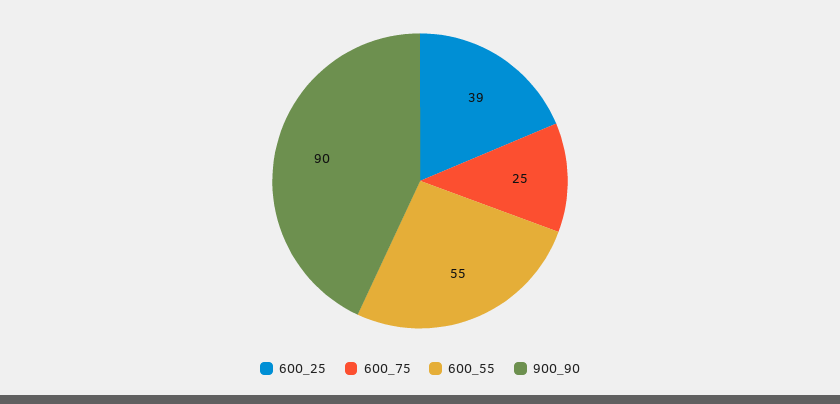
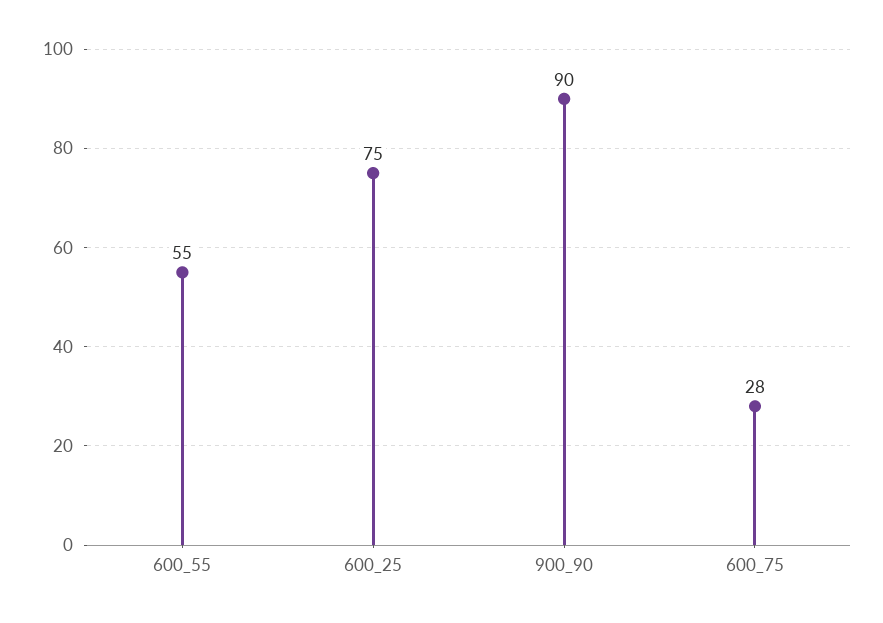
600_25: 39 -> 75
600_75: 25 -> 28

